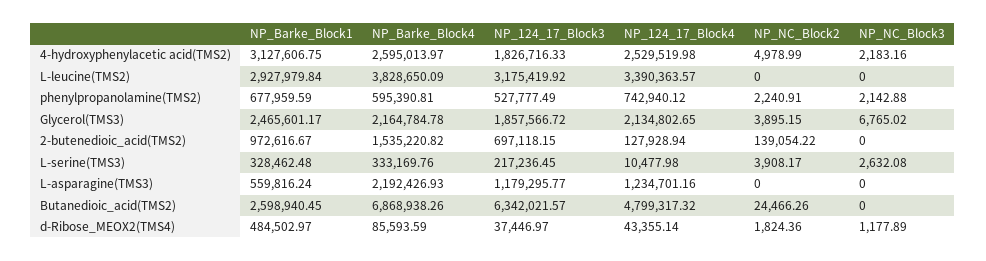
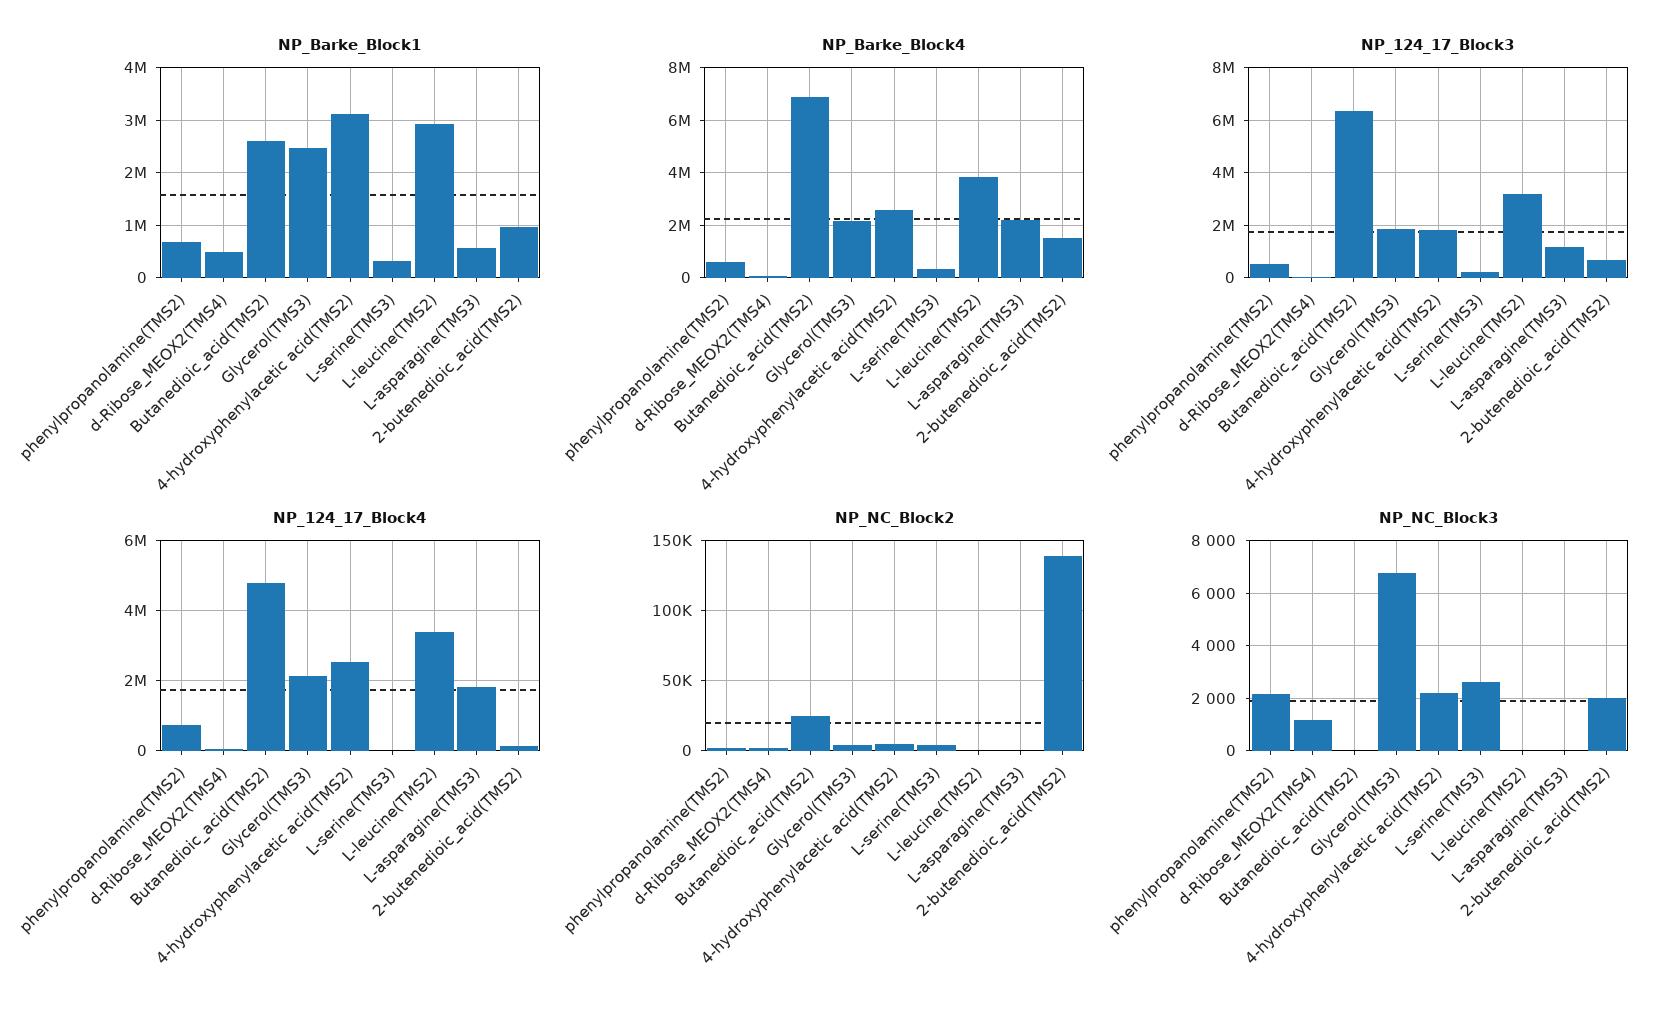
NP_NC_Block3, 2-butenedioic_acid(TMS2): 0 -> 2000
NP_124_17_Block4, L-asparagine(TMS3): 1234701.16 -> 1800000

